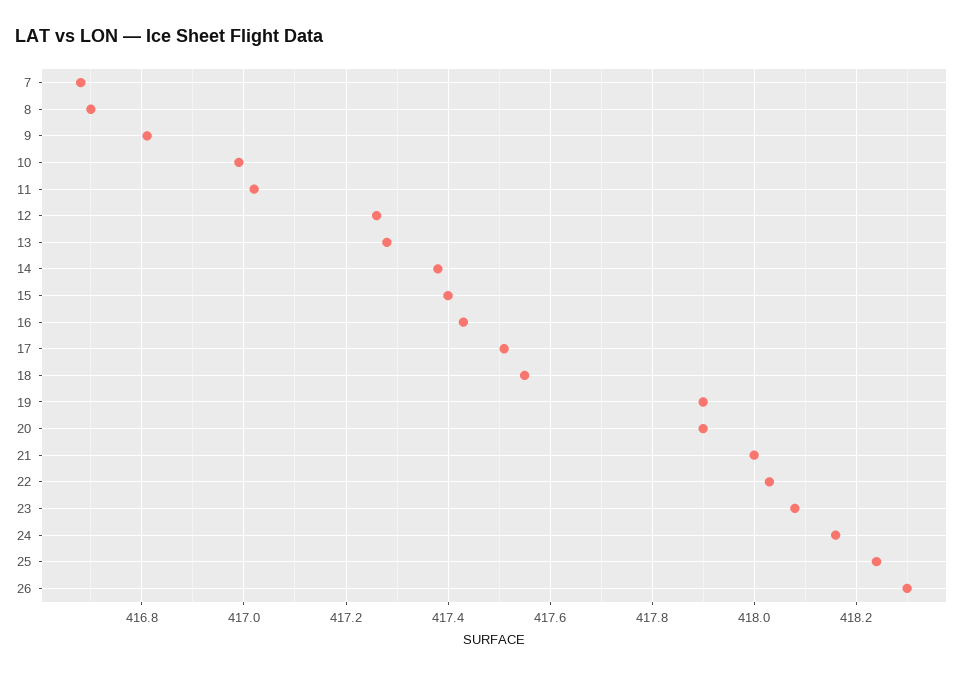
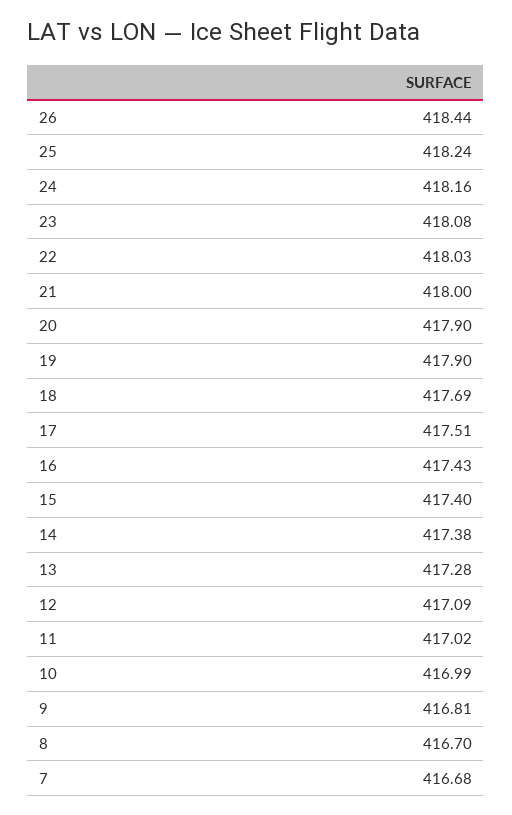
12: 417.25 -> 417.09
18: 417.55 -> 417.69
26: 418.3 -> 418.44

